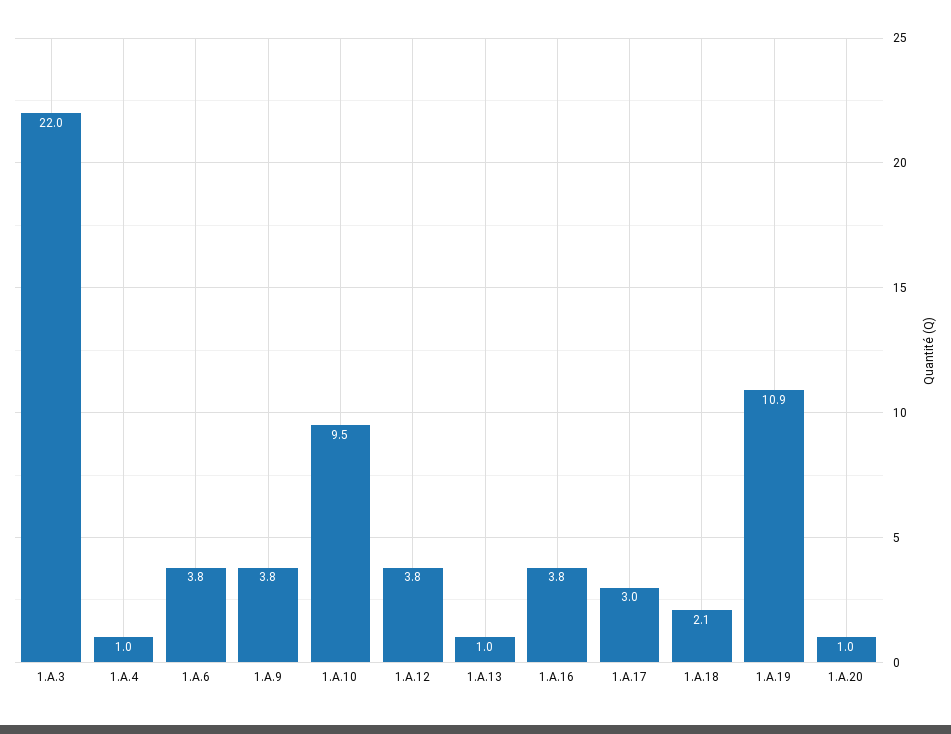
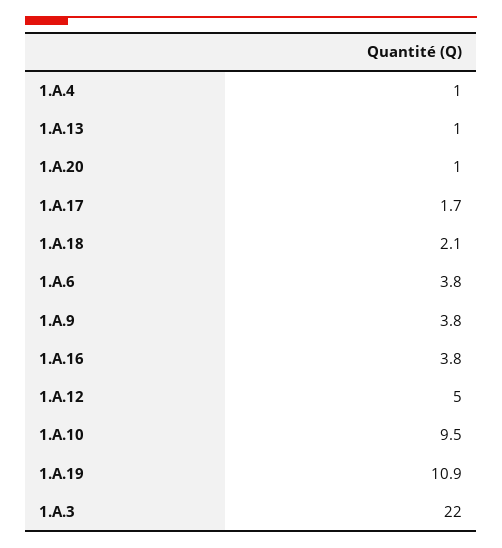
1.A.12: 3.8 -> 5
1.A.17: 3 -> 1.7

